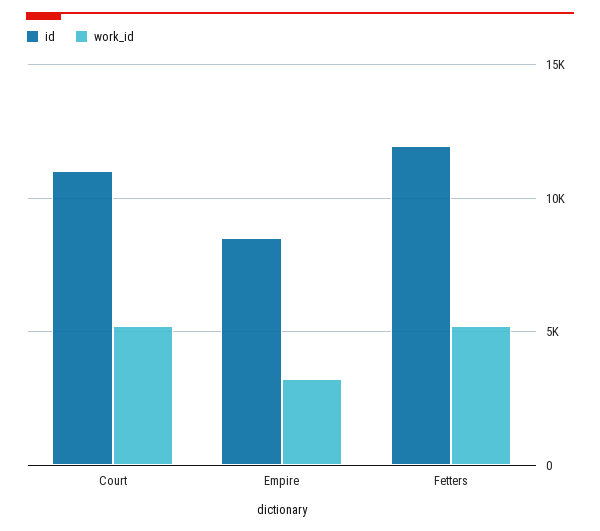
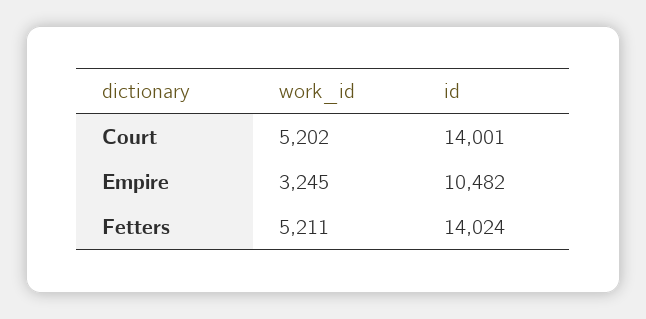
id, Court: 11000 -> 14001
id, Empire: 8500 -> 10482
id, Fetters: 12000 -> 14024

